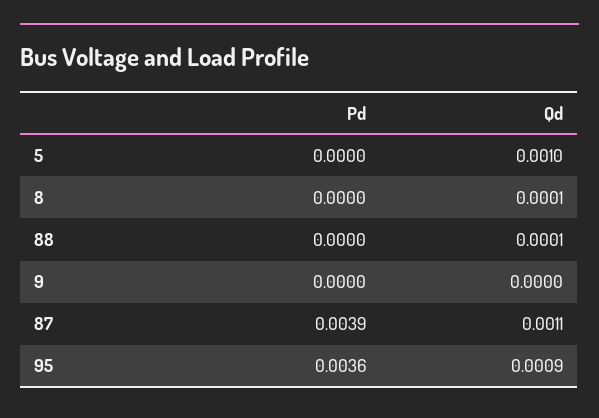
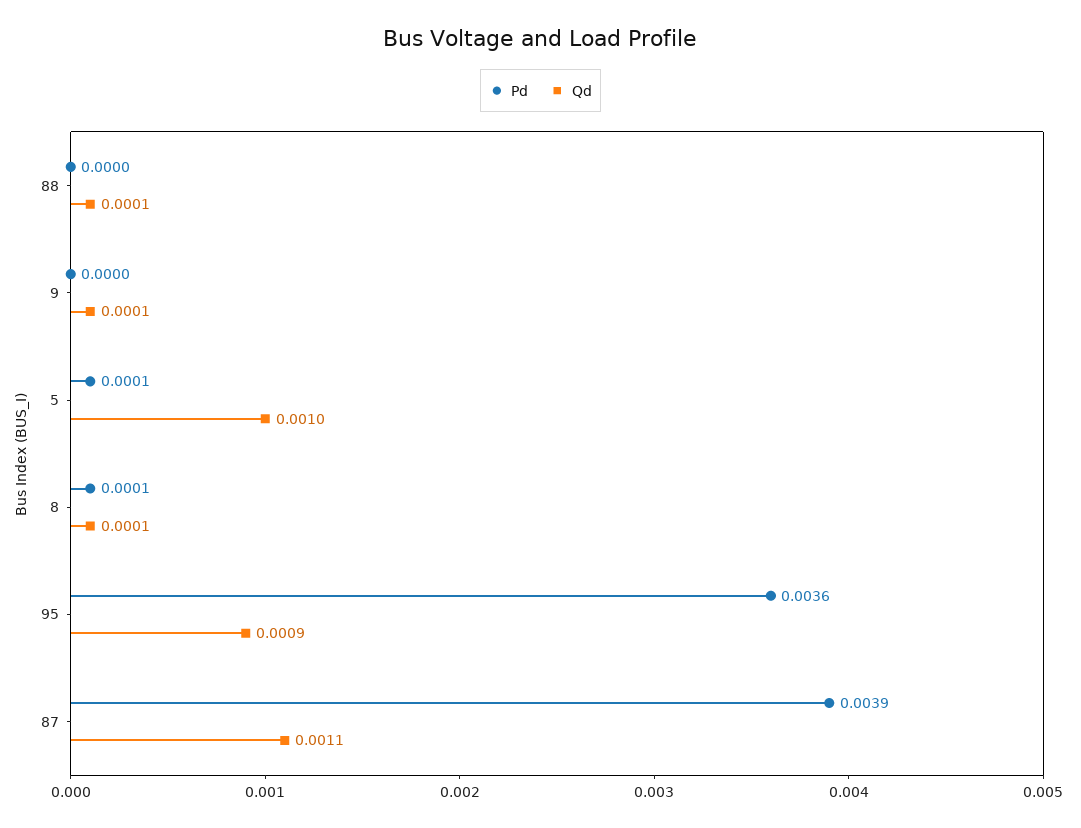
Pd, 5: 0 -> 0.0001
Pd, 8: 0 -> 0.0001
Qd, 9: 0 -> 0.0001

